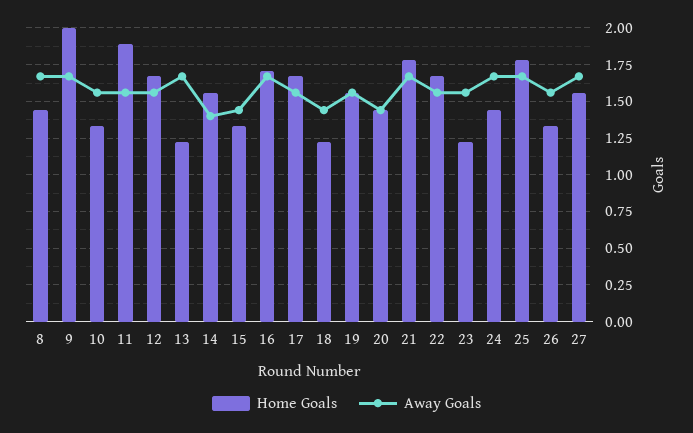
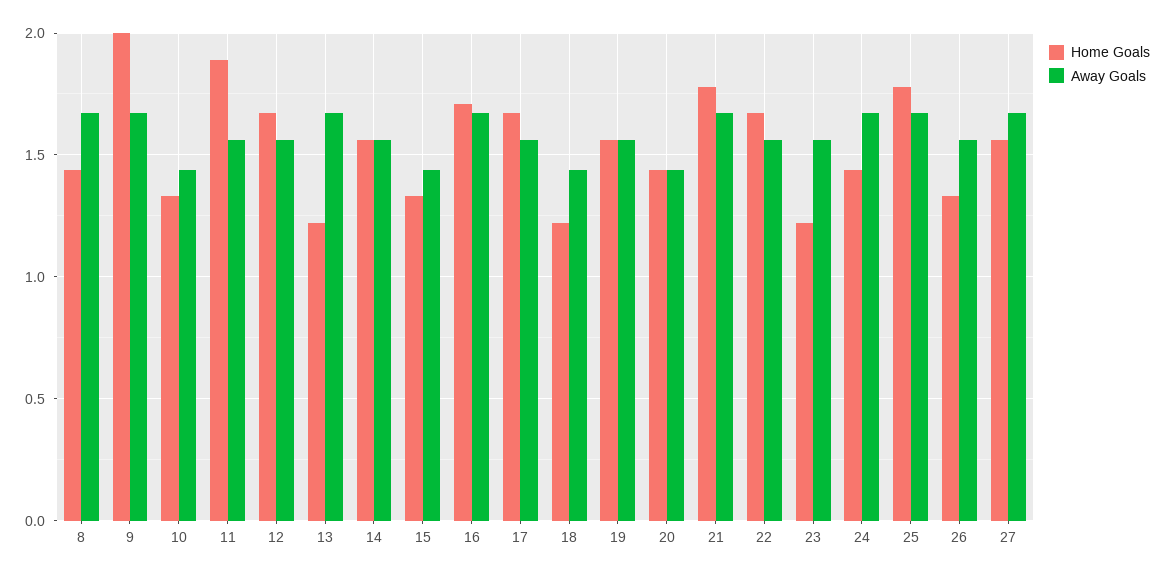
Away Goals, 10: 1.55 -> 1.45
Away Goals, 14: 1.4 -> 1.55

